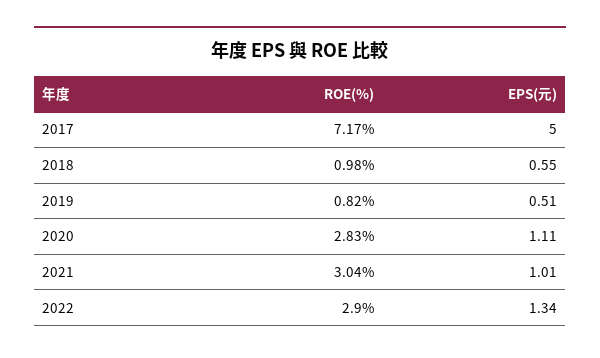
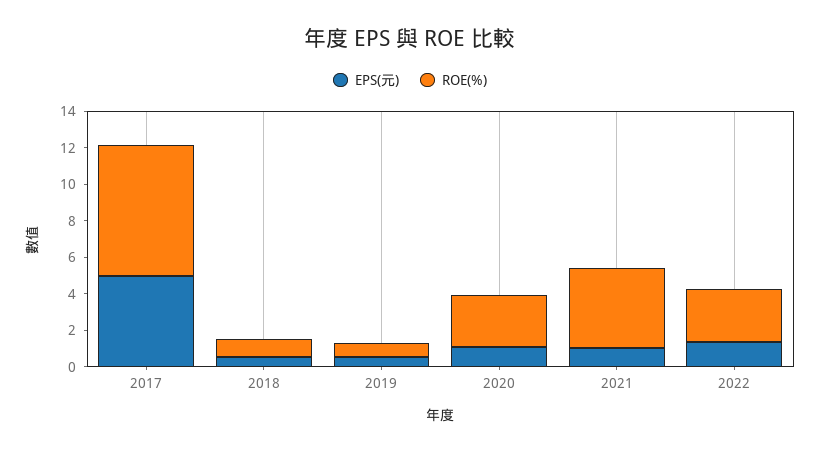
ROE(%), 2021: 3.04 -> 4.5

